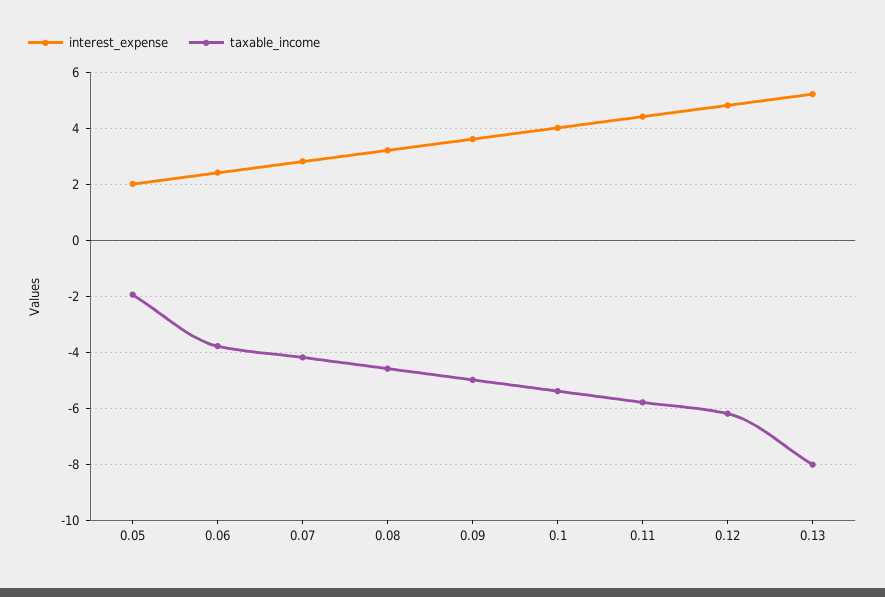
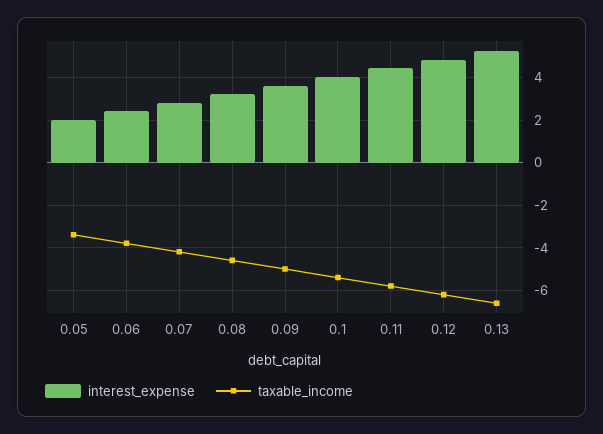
taxable_income, 0.05: -2 -> -3.5
taxable_income, 0.13: -8 -> -6.5

